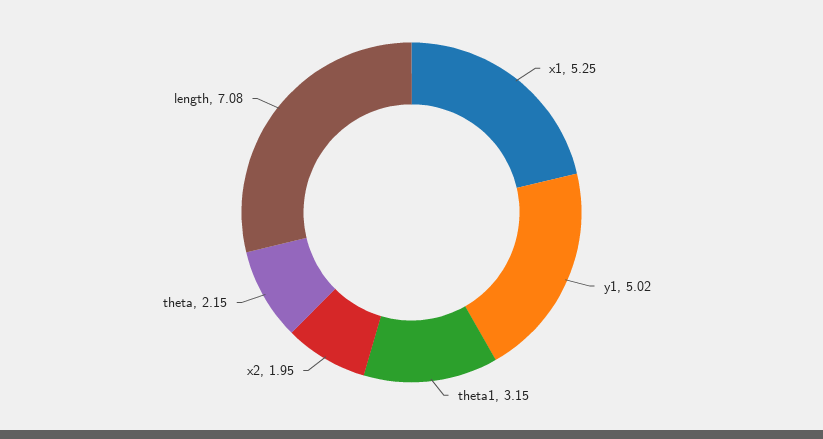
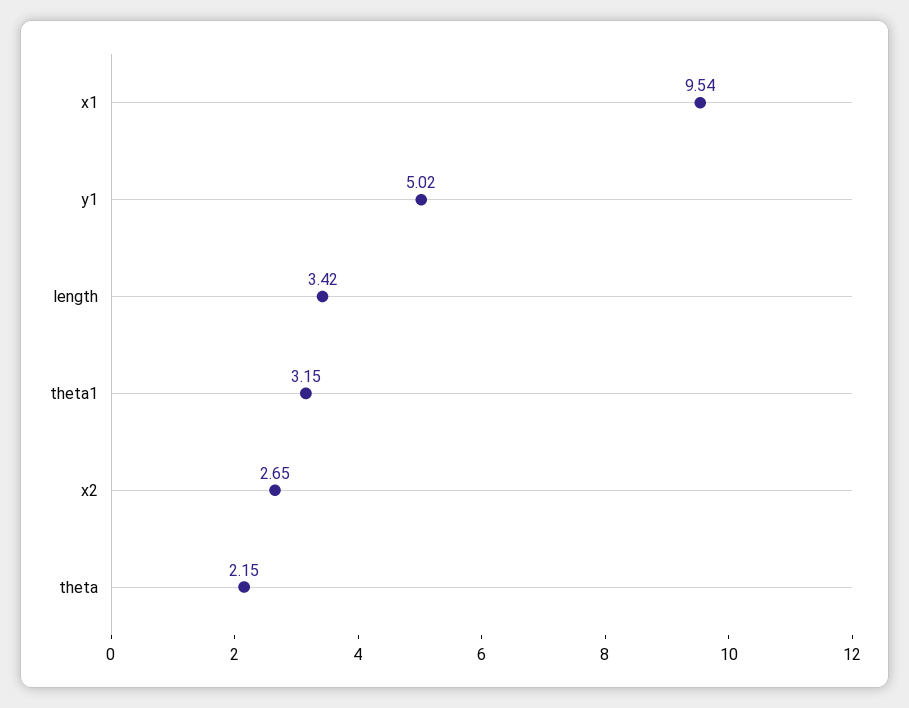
x1: 5.25 -> 9.54
x2: 1.95 -> 2.65
length: 7.08 -> 3.42

